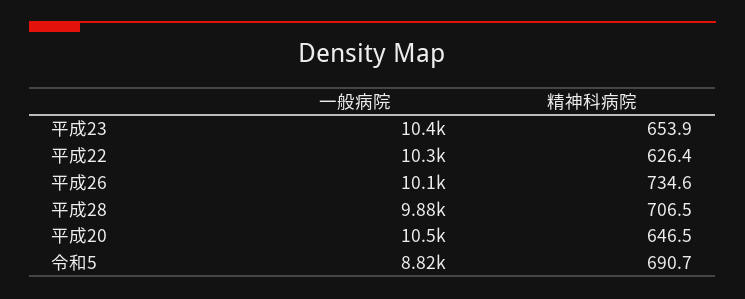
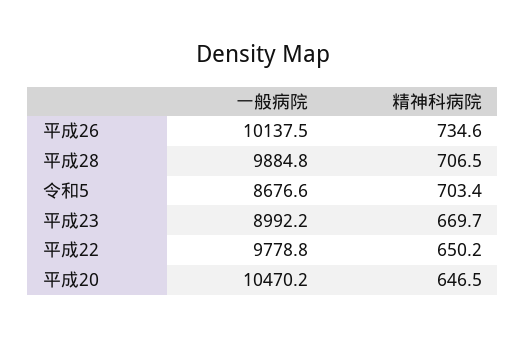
一般病院, 平成23: 10400 -> 8992.2
精神科病院, 平成23: 653.9 -> 669.7
一般病院, 平成22: 10300 -> 9778.8
精神科病院, 平成22: 626.4 -> 650.2
一般病院, 令和5: 8820 -> 8676.6
精神科病院, 令和5: 690.7 -> 703.4

